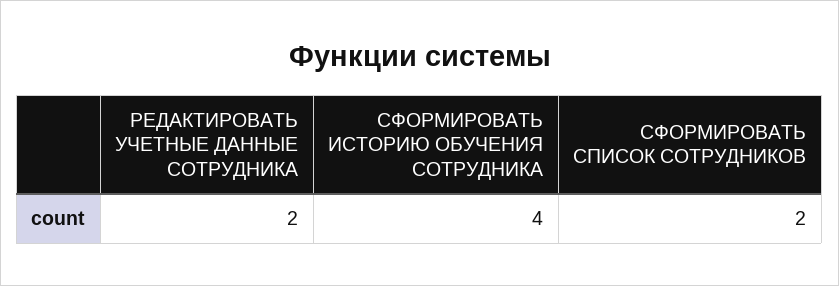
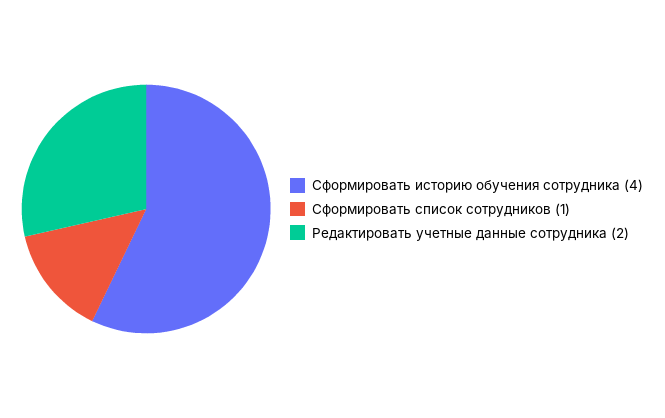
СФОРМИРОВАТЬ СПИСОК СОТРУДНИКОВ: 2 -> 1

